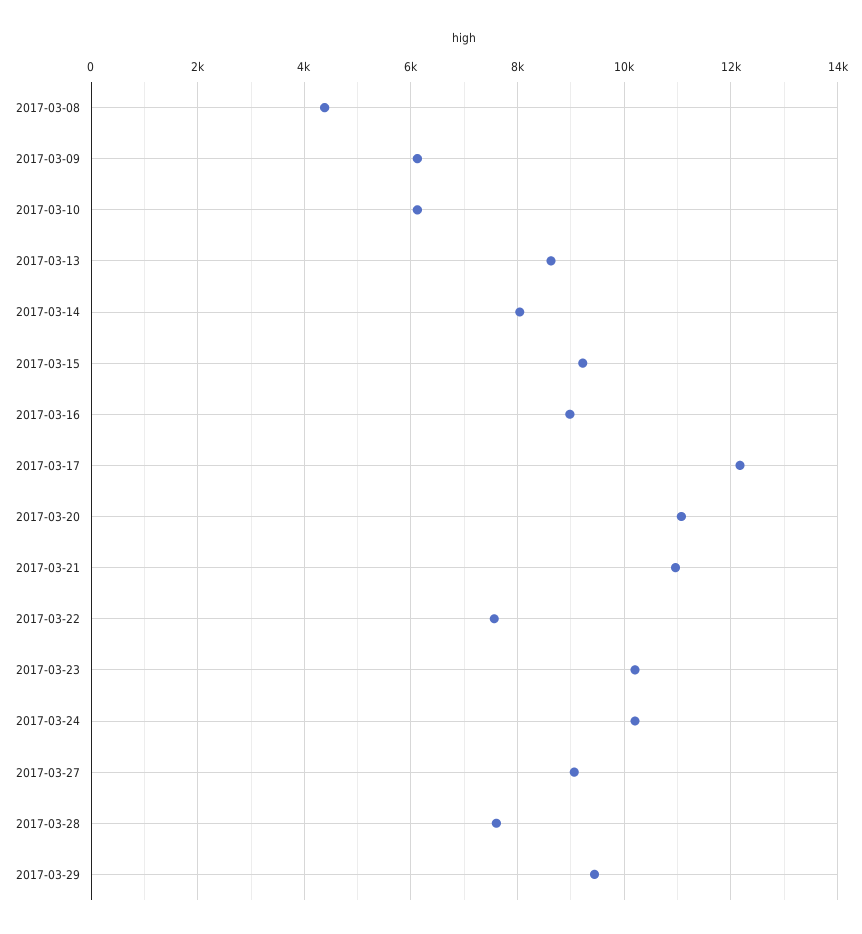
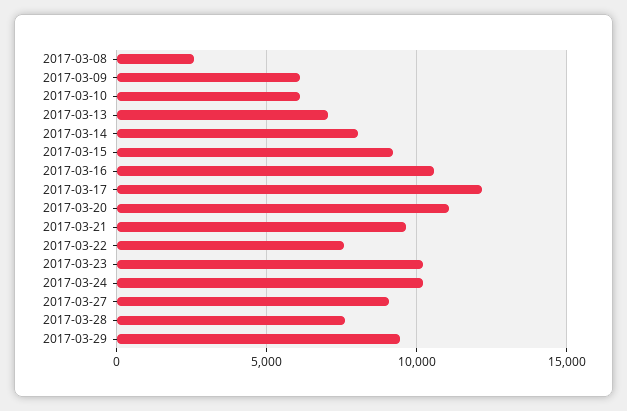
2017-03-08: 4400 -> 2500
2017-03-13: 8600 -> 7000
2017-03-16: 9000 -> 10500
2017-03-21: 11000 -> 9500

